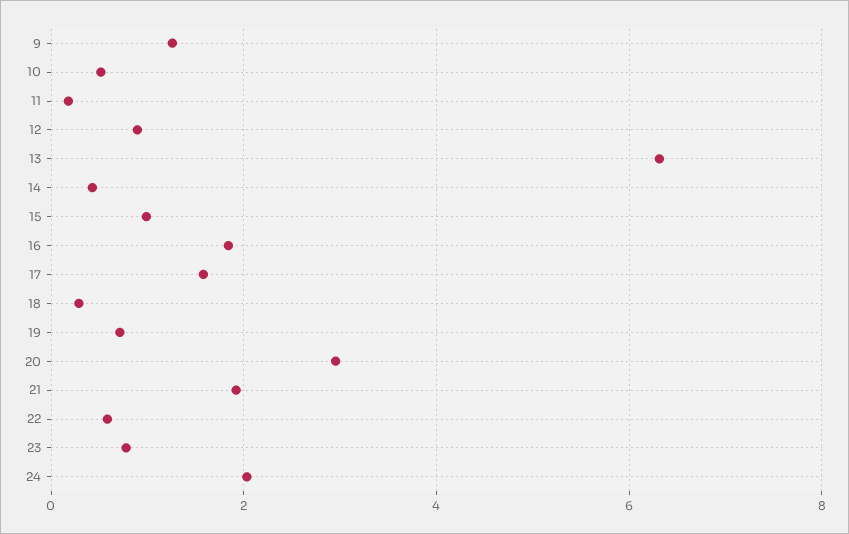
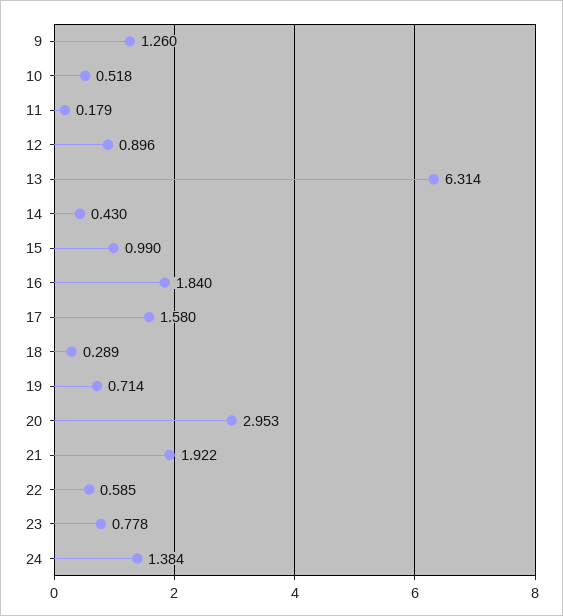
24: 2 -> 1.384

